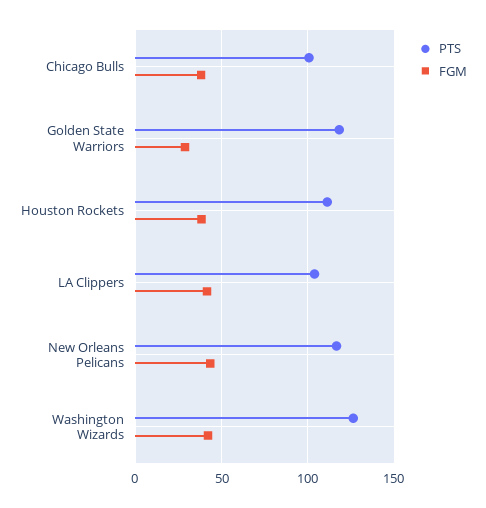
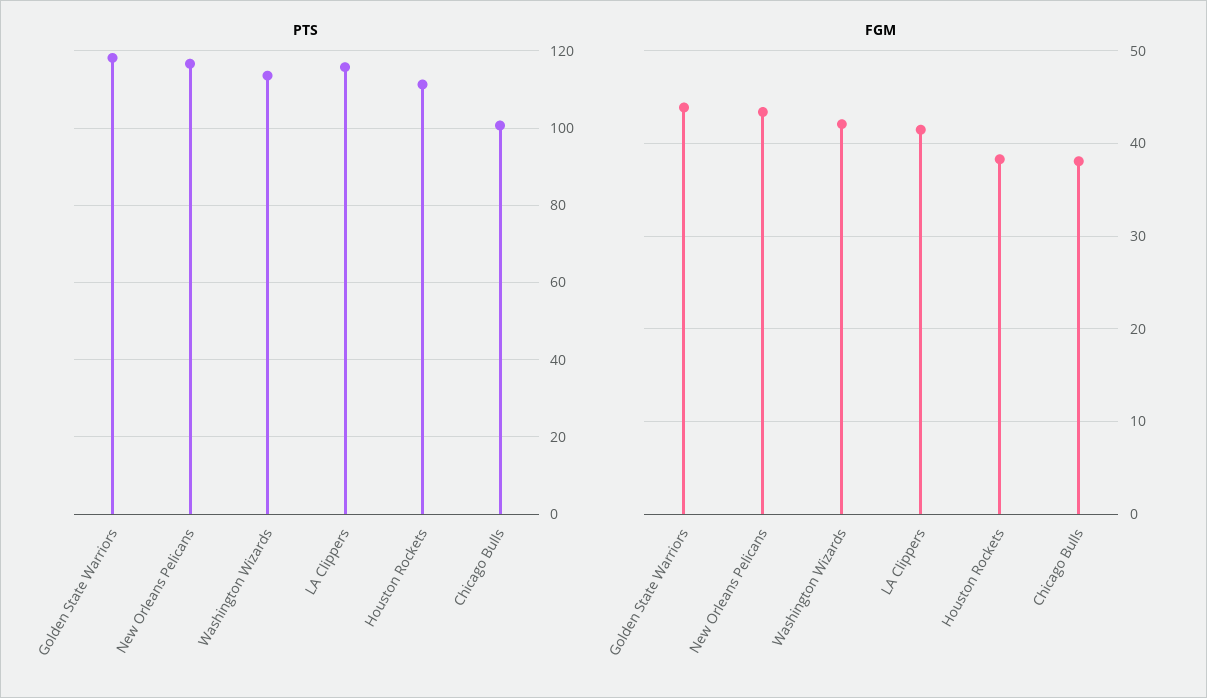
FGM, Golden State Warriors: 30 -> 44
PTS, LA Clippers: 105 -> 116
PTS, Washington Wizards: 125 -> 114

